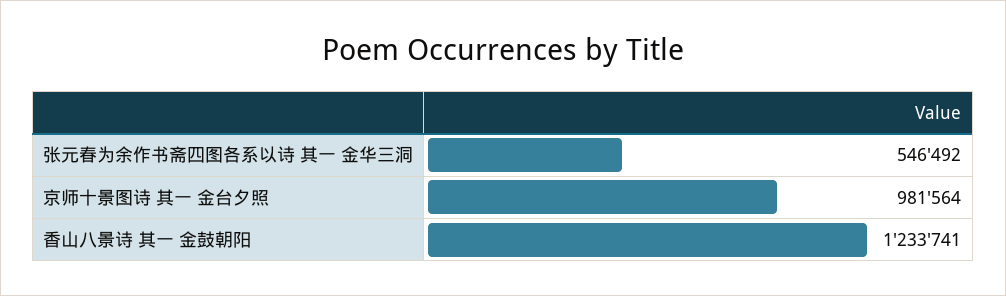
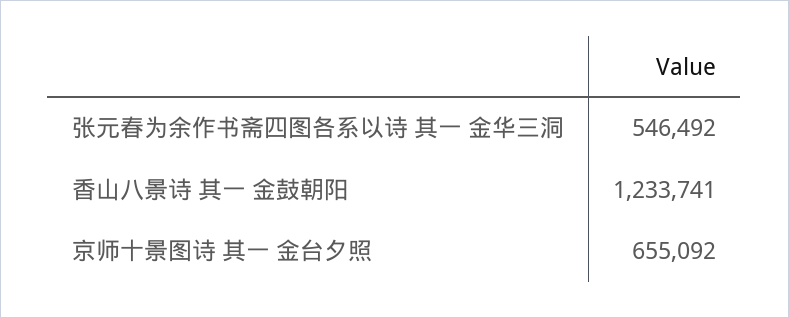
京师十景图诗 其一 金台夕照: 981564 -> 655092

